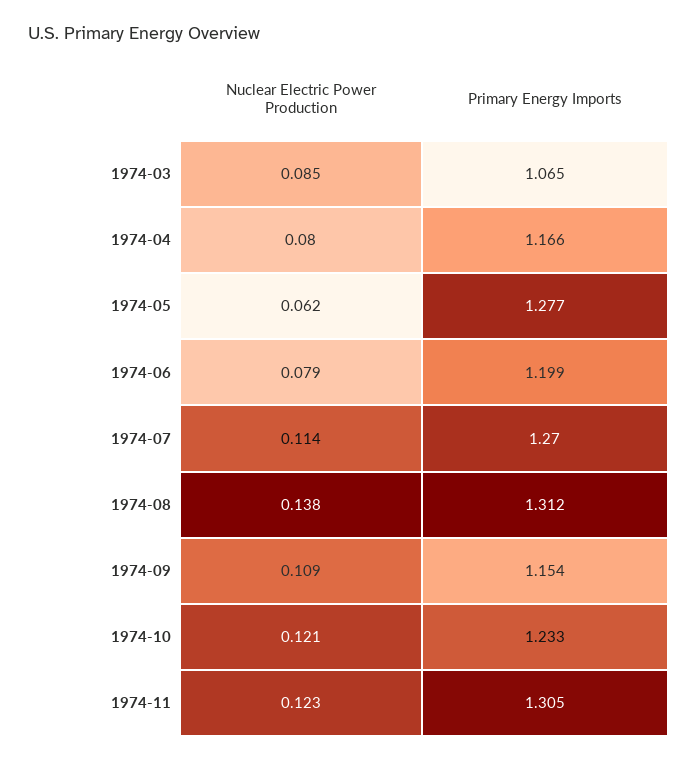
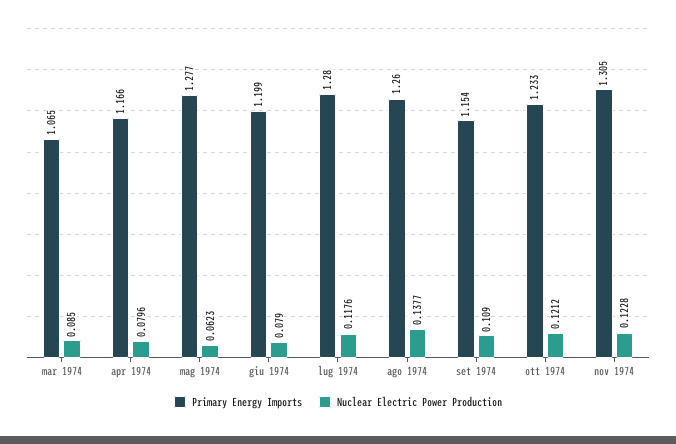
Nuclear Electric Power Production, 1974-07: 0.114 -> 0.1176
Primary Energy Imports, 1974-07: 1.27 -> 1.28
Primary Energy Imports, 1974-08: 1.312 -> 1.26

